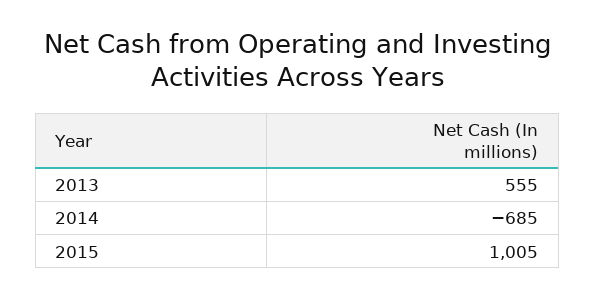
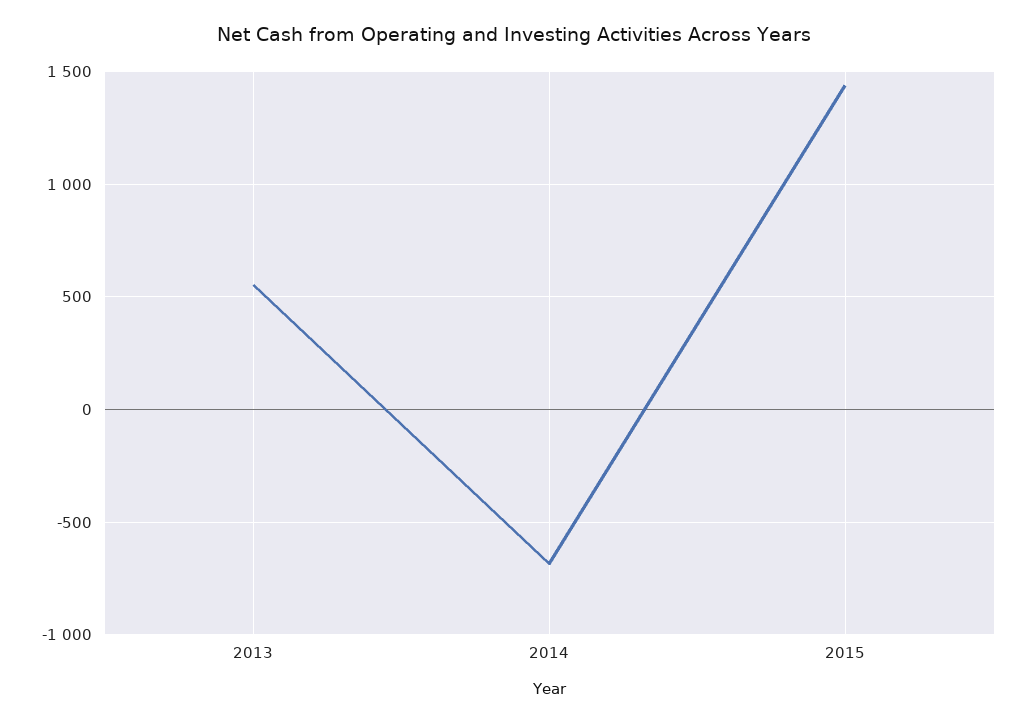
2015: 1005 -> 1450

